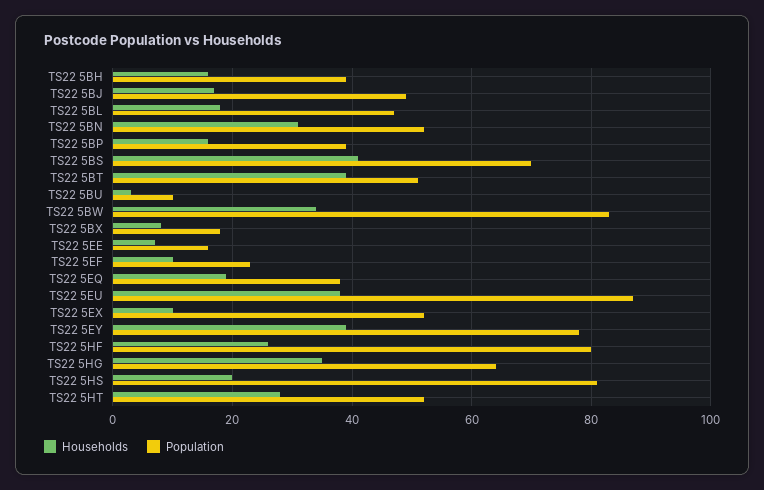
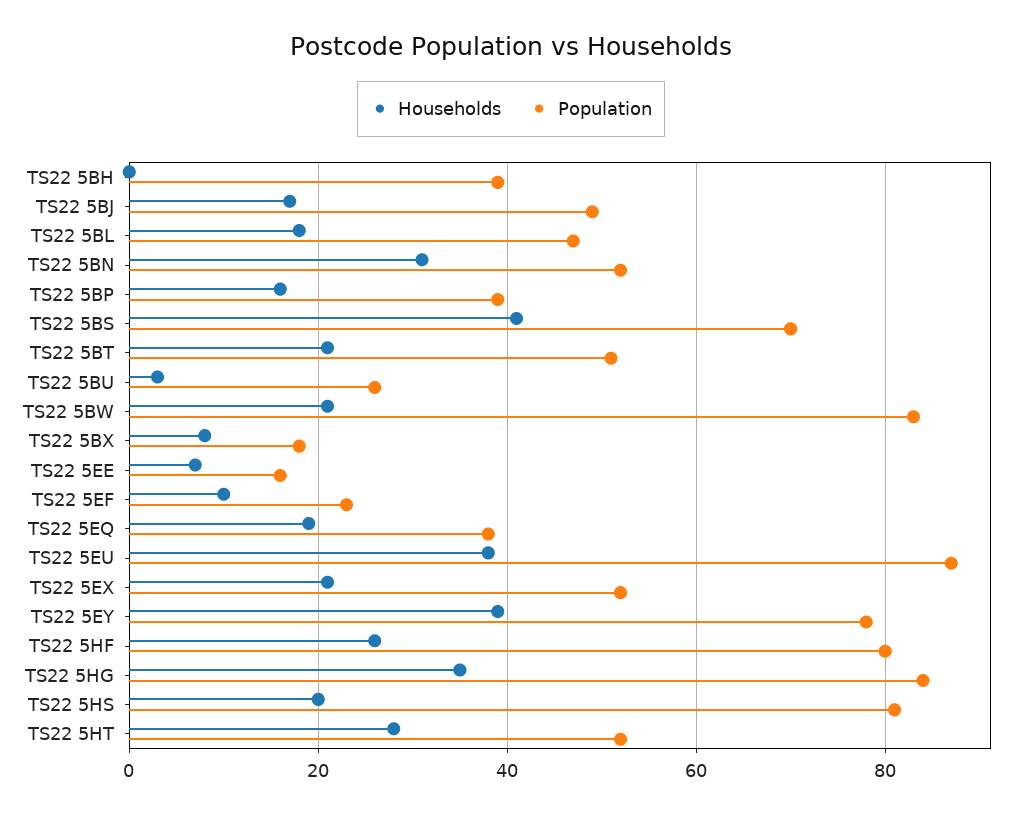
Households, TS22 5BH: 15 -> 0
Households, TS22 5BT: 40 -> 20
Population, TS22 5BU: 10 -> 25
Households, TS22 5BW: 35 -> 20
Households, TS22 5EX: 10 -> 20
Population, TS22 5HG: 65 -> 85

